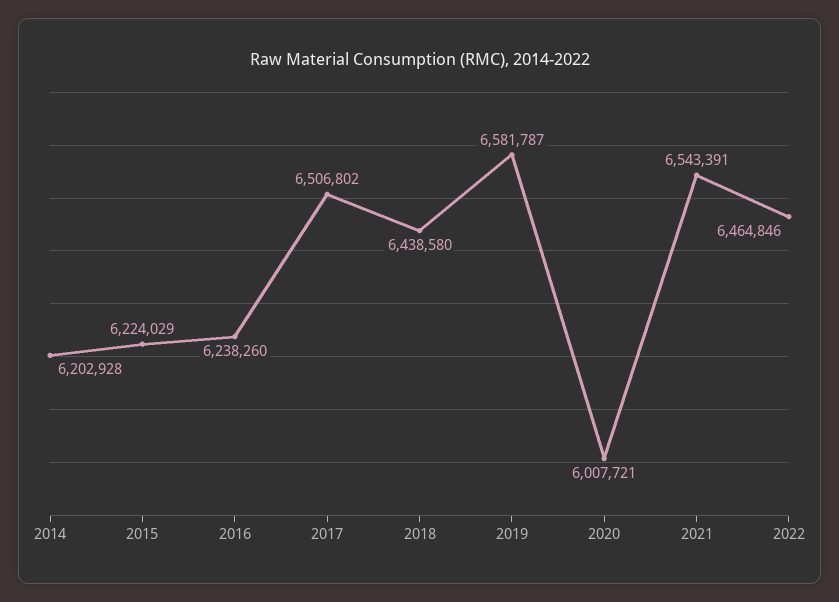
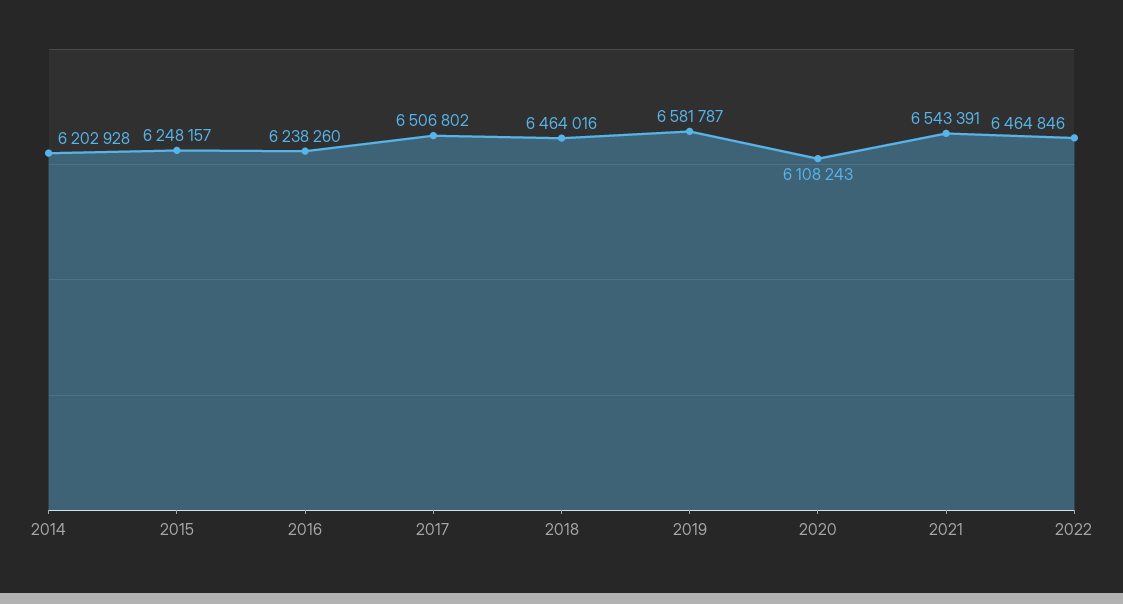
2015: 6224029 -> 6248157
2018: 6438580 -> 6464016
2020: 6007721 -> 6108243

